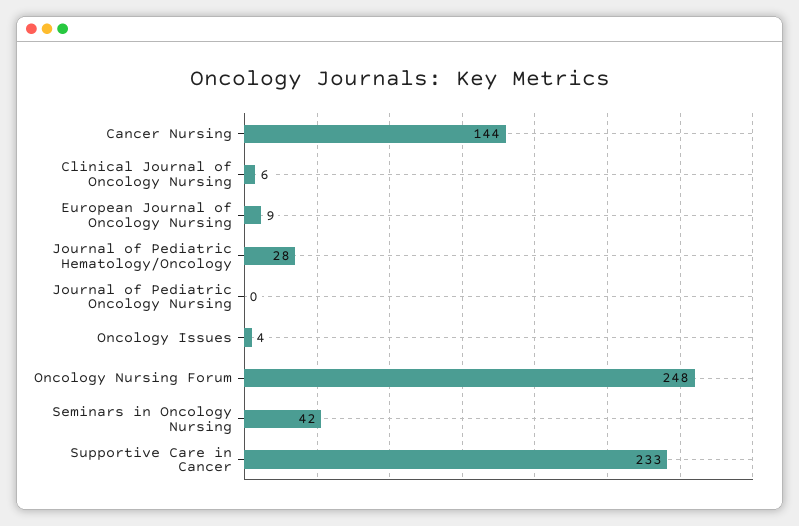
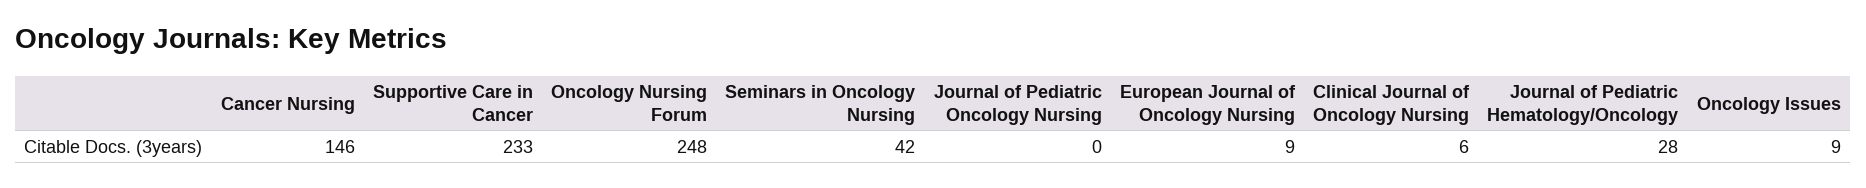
Cancer Nursing: 144 -> 146
Oncology Issues: 4 -> 9

